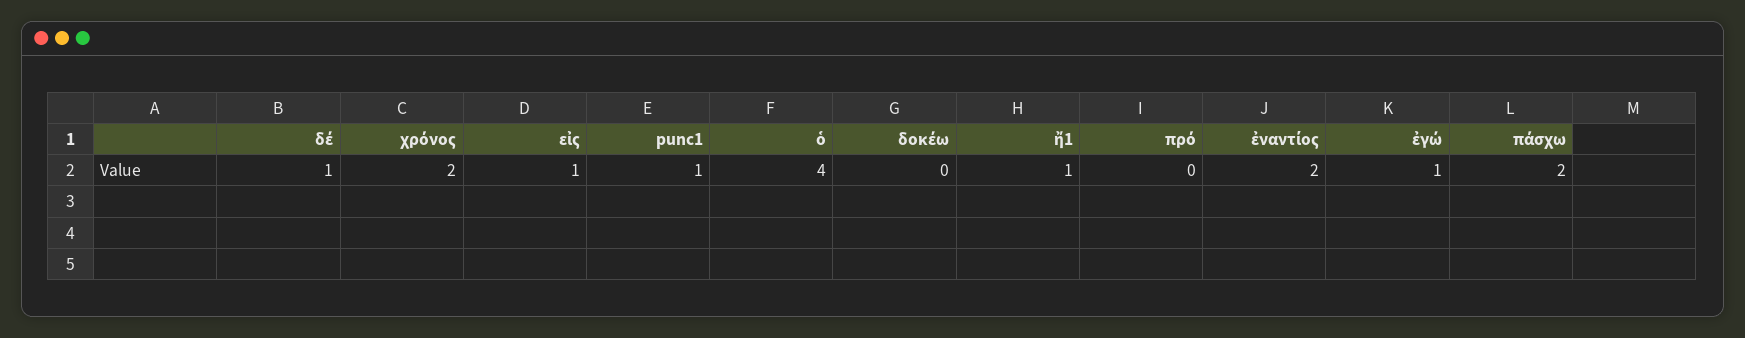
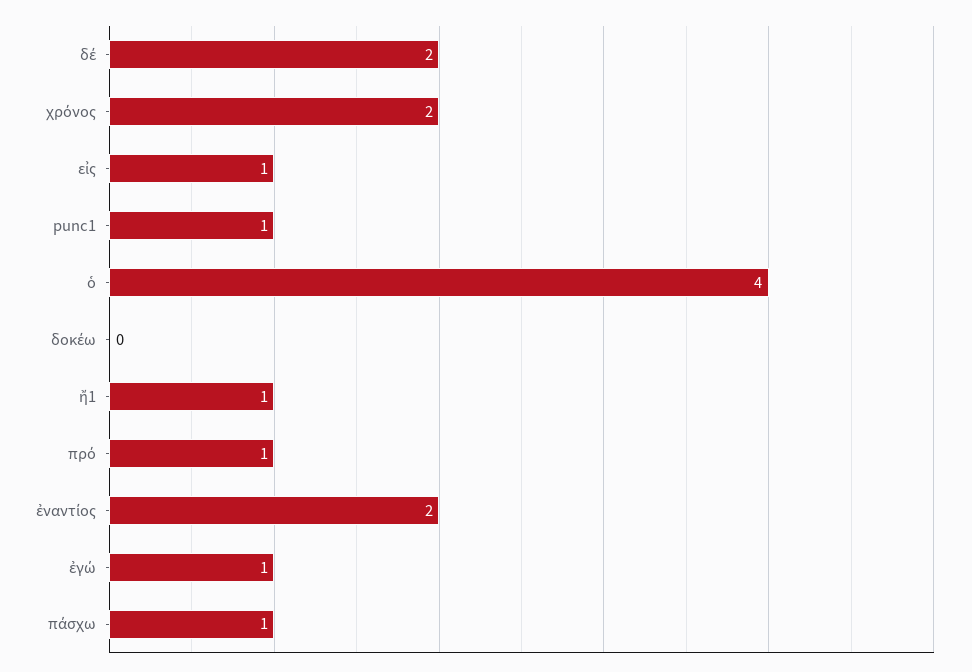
δέ: 1 -> 2
πρό: 0 -> 1
πάσχω: 2 -> 1

